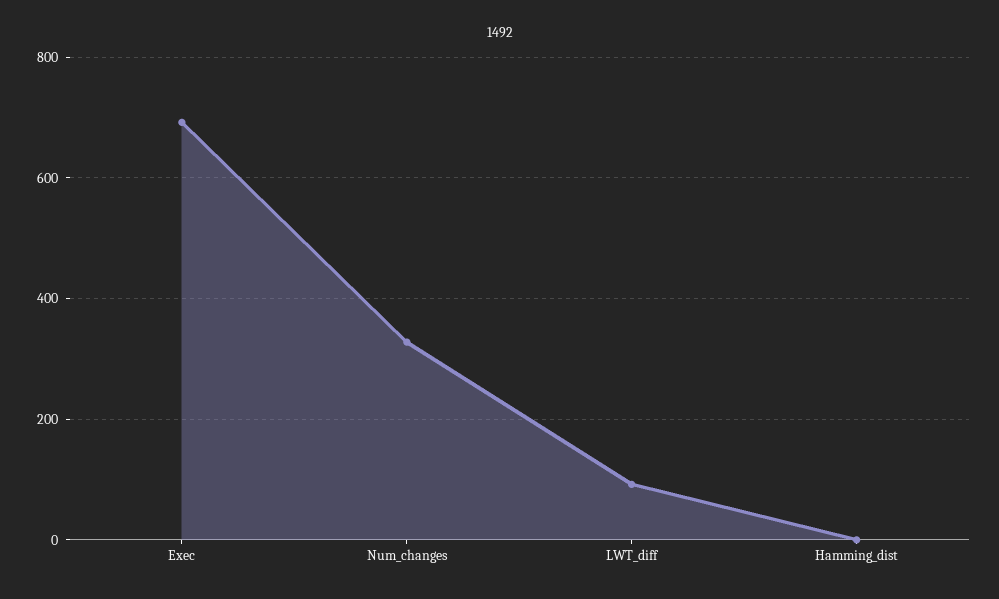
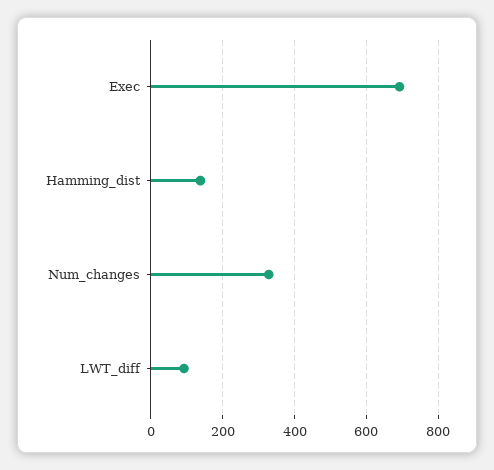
Hamming_dist: 0 -> 140

